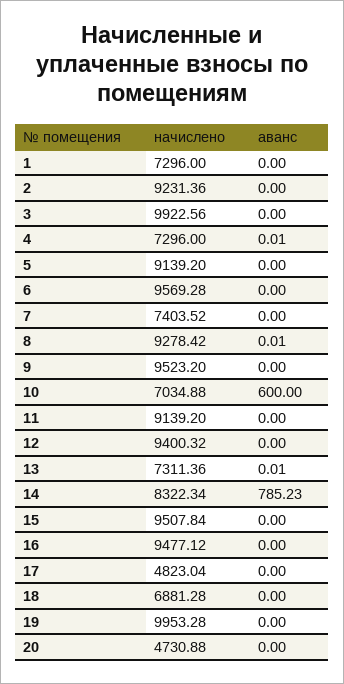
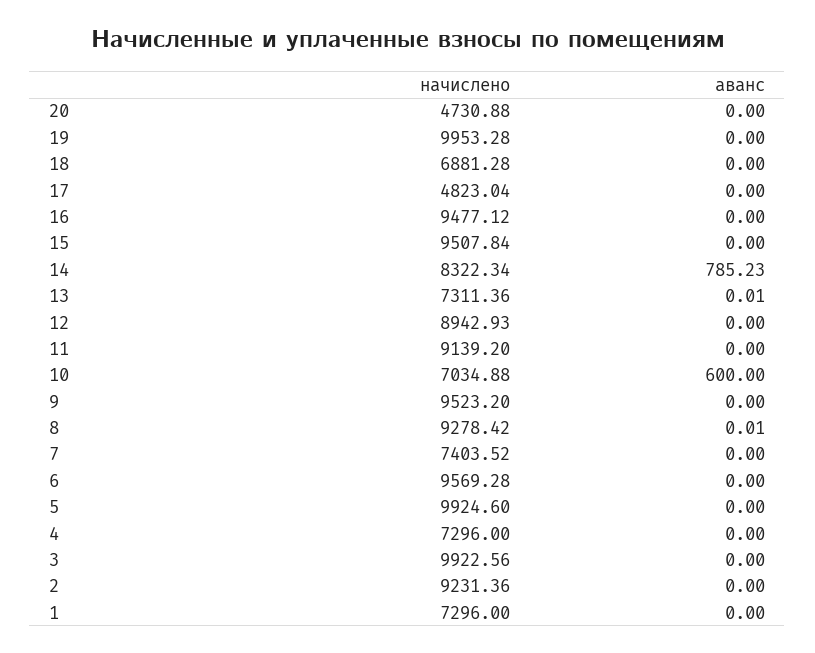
аванс, 4: 0.01 -> 0
начислено, 5: 9139.2 -> 9924.6
начислено, 12: 9400.32 -> 8942.93

